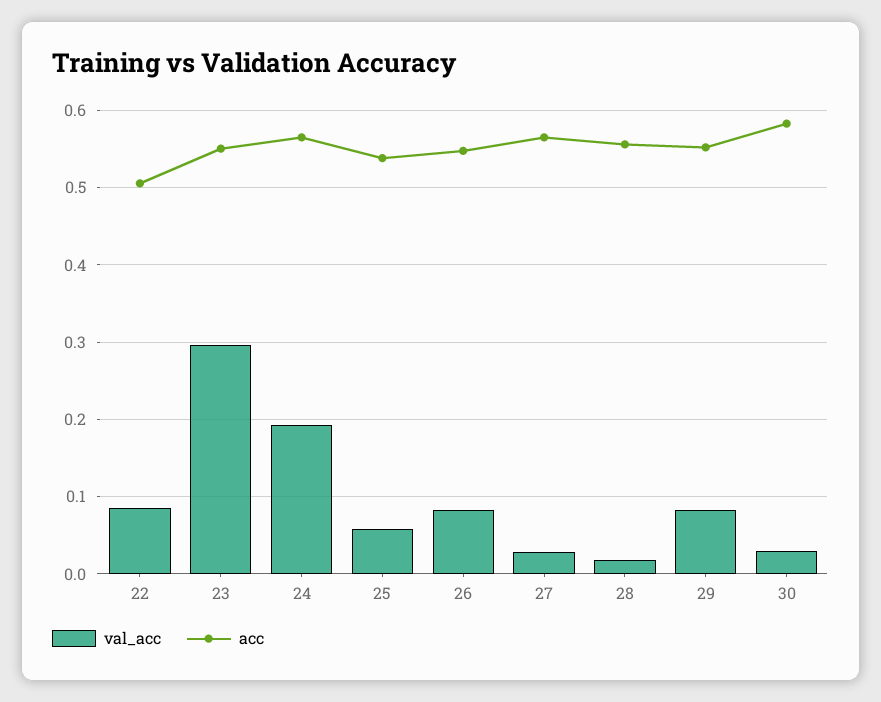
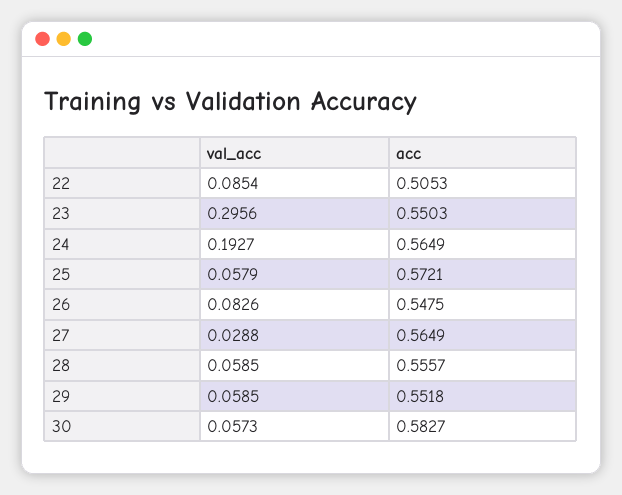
acc, 25: 0.54 -> 0.5721
val_acc, 28: 0.02 -> 0.0585
val_acc, 29: 0.08 -> 0.0585
val_acc, 30: 0.03 -> 0.0573

